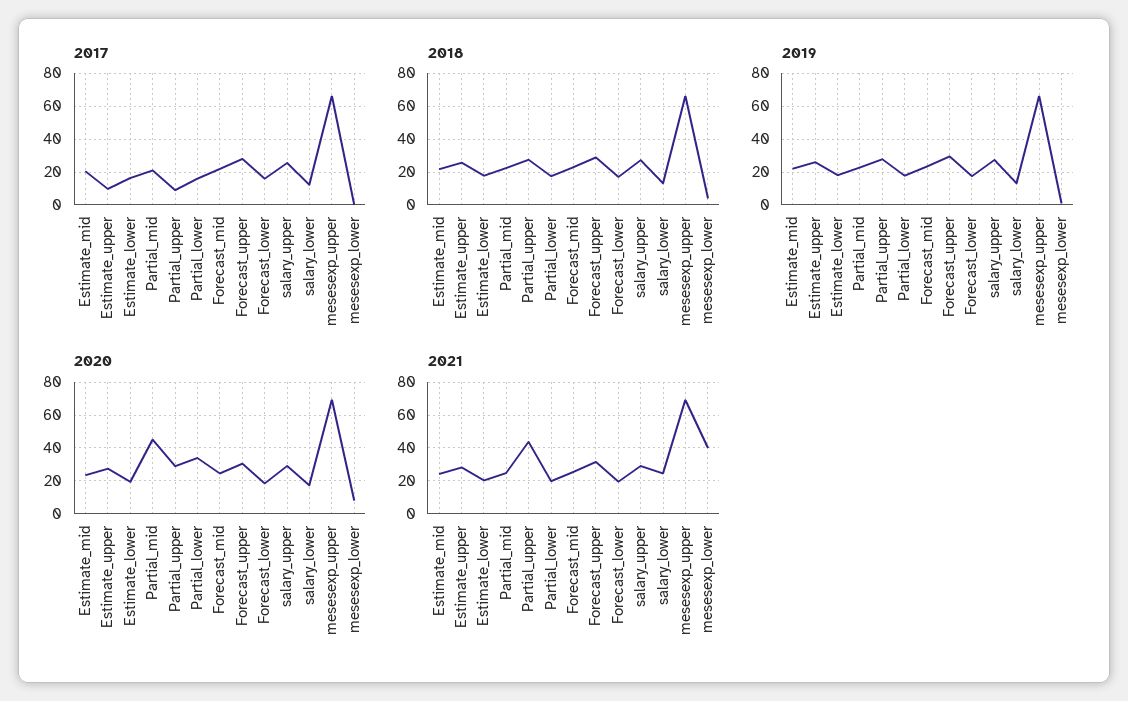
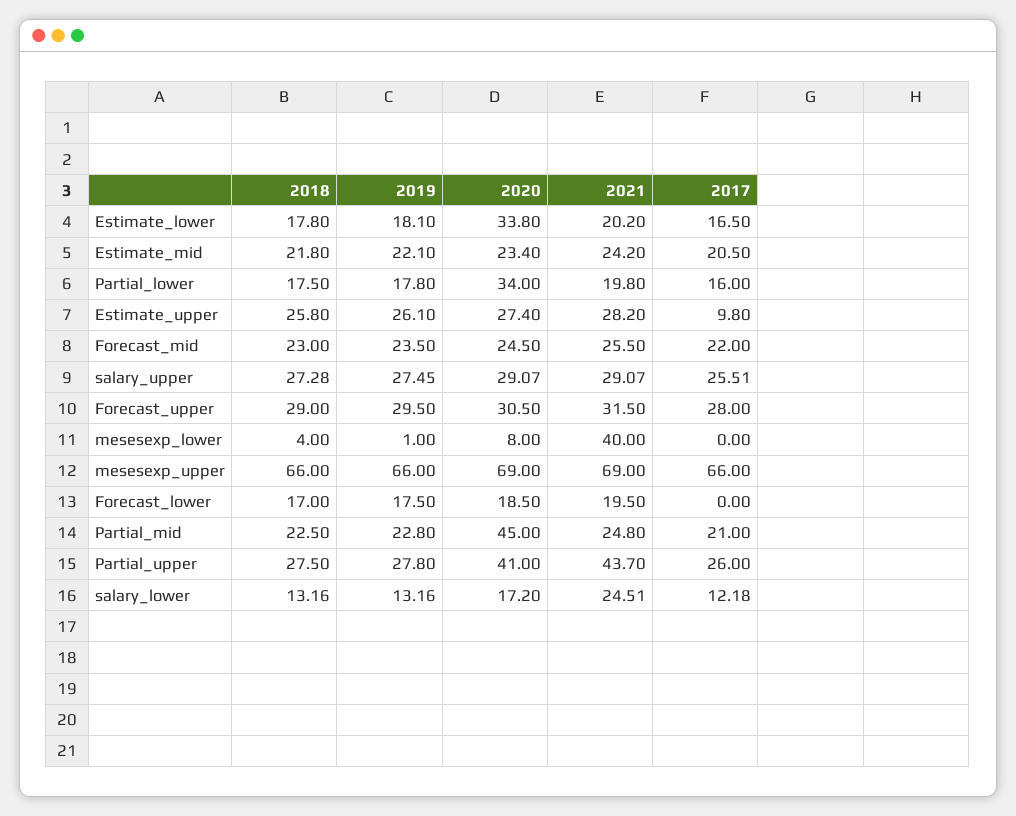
2017, Partial_upper: 10 -> 26
2017, Forecast_lower: 15 -> 0
2020, Estimate_lower: 20 -> 33.8
2020, Partial_upper: 30 -> 41

